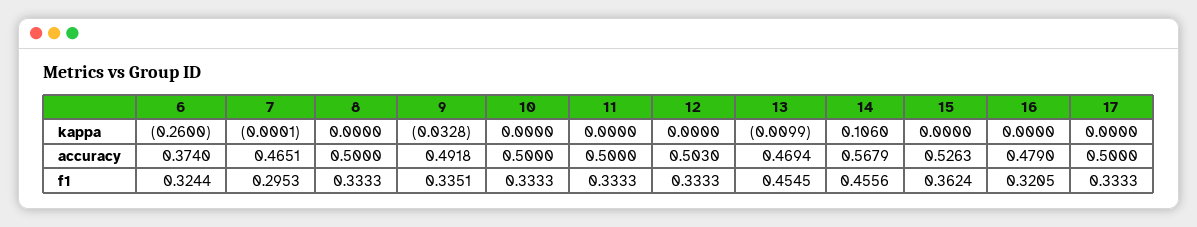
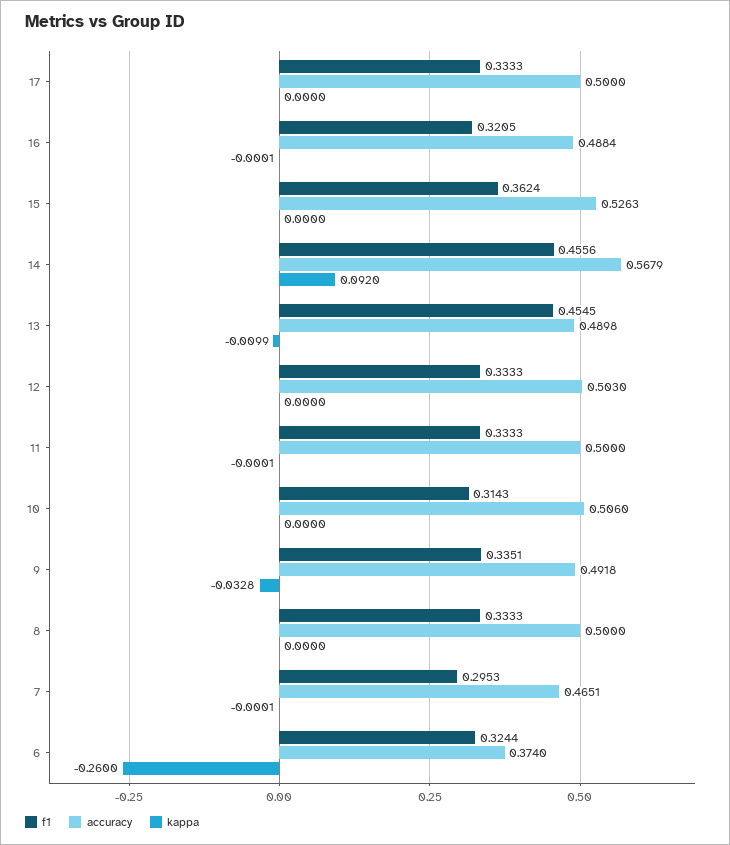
kappa, 11: 0 -> -0.0001
kappa, 14: 0.106 -> 0.092
kappa, 16: 0 -> -0.0001
accuracy, 10: 0.5 -> 0.506
accuracy, 13: 0.4694 -> 0.4898
accuracy, 16: 0.479 -> 0.4884
f1, 10: 0.3333 -> 0.3143

